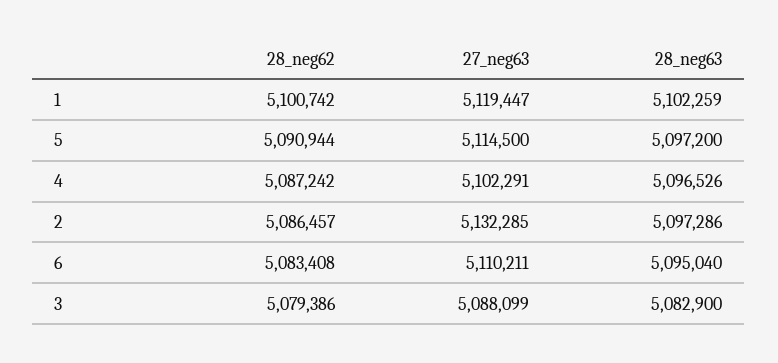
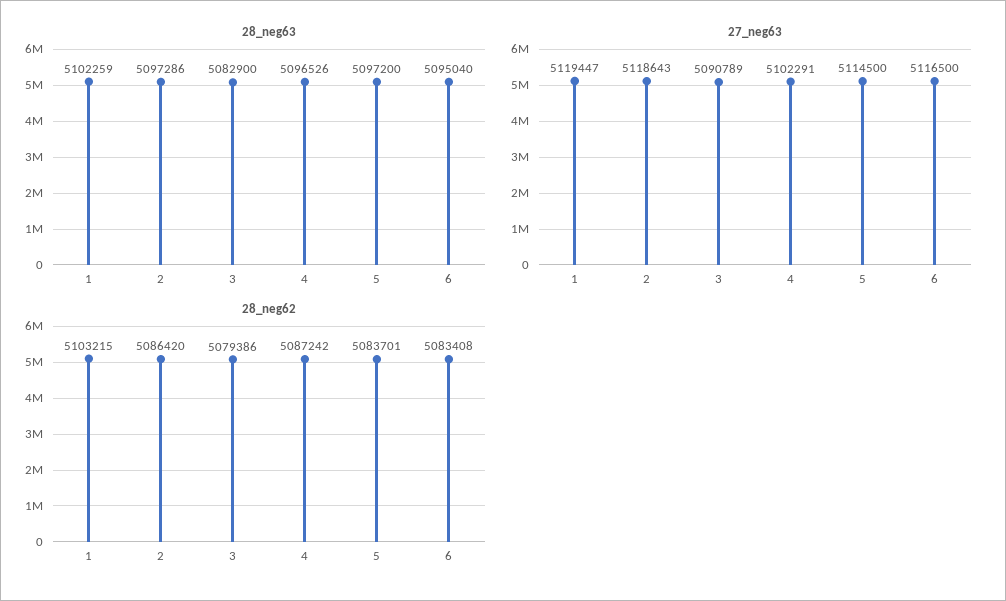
28_neg62, 1: 5100742 -> 5103215
28_neg62, 5: 5090944 -> 5083701
28_neg62, 2: 5086457 -> 5086420
27_neg63, 2: 5132285 -> 5118643
27_neg63, 6: 5110211 -> 5116500
27_neg63, 3: 5088099 -> 5090789

